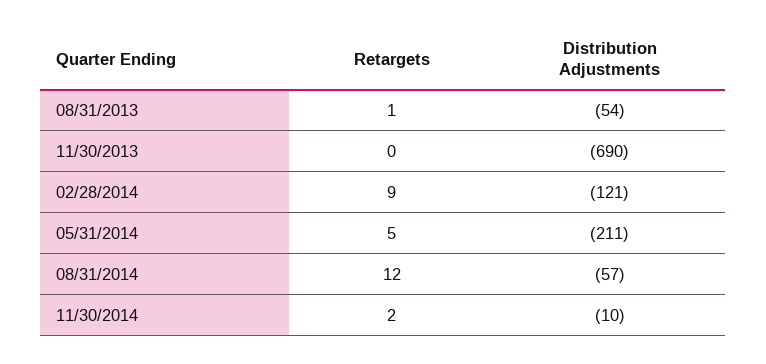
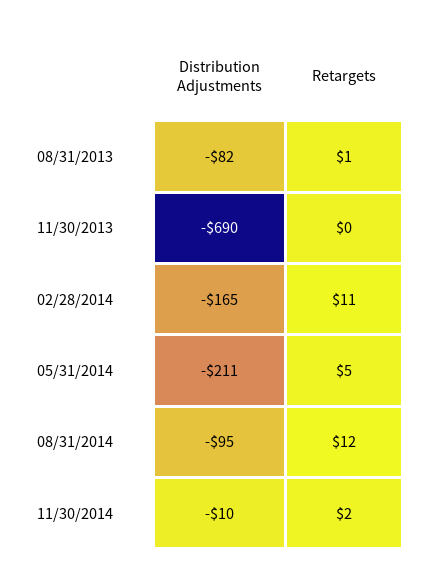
Distribution Adjustments, 08/31/2013: -54 -> -82
Retargets, 02/28/2014: 9 -> 11
Distribution Adjustments, 02/28/2014: -121 -> -165
Distribution Adjustments, 08/31/2014: -57 -> -95

